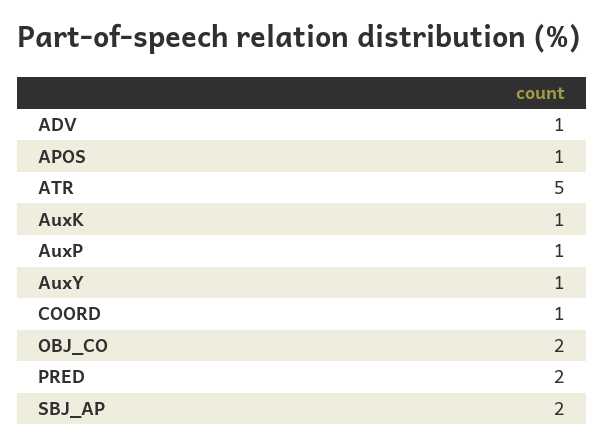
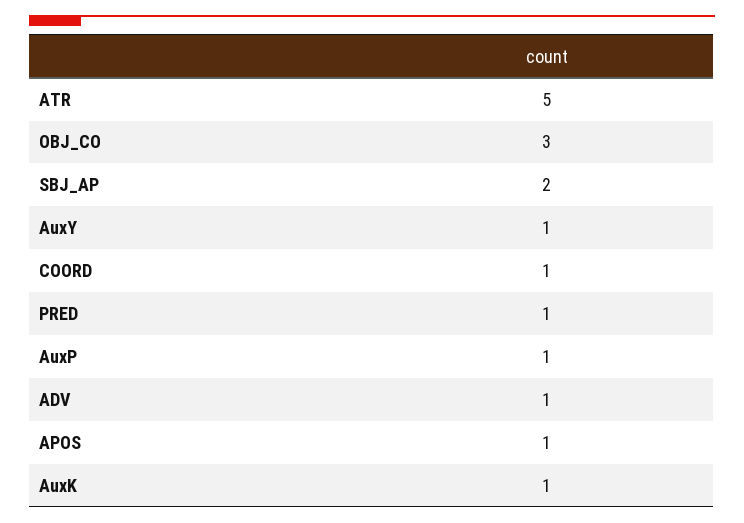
OBJ_CO: 2 -> 3
PRED: 2 -> 1

